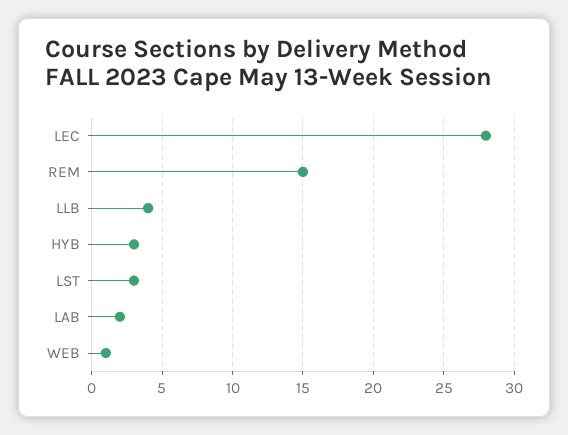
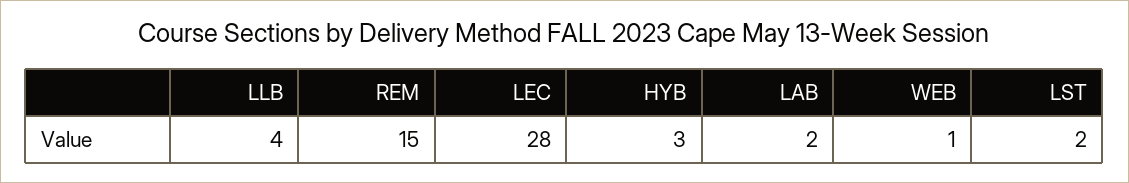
LST: 3 -> 2

